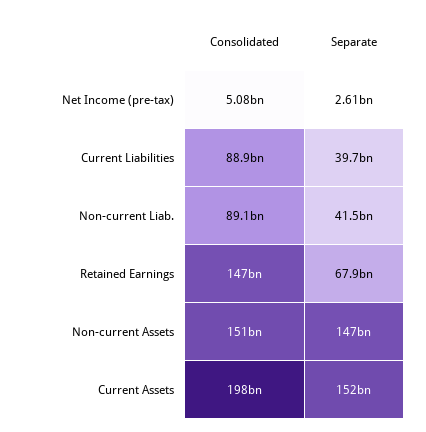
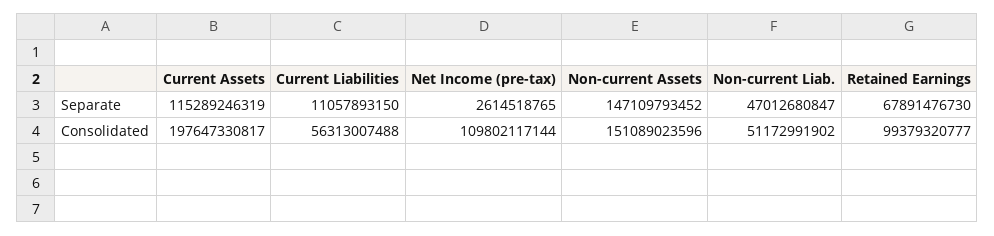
Consolidated, Net Income (pre-tax): 5080000000 -> 109802117144
Consolidated, Current Liabilities: 88900000000 -> 56313007488
Separate, Current Liabilities: 39700000000 -> 11057893150
Consolidated, Non-current Liab.: 89100000000 -> 51172991902
Separate, Non-current Liab.: 41500000000 -> 47012680847
Consolidated, Retained Earnings: 147000000000 -> 99379320777
Separate, Current Assets: 152000000000 -> 115289246319

